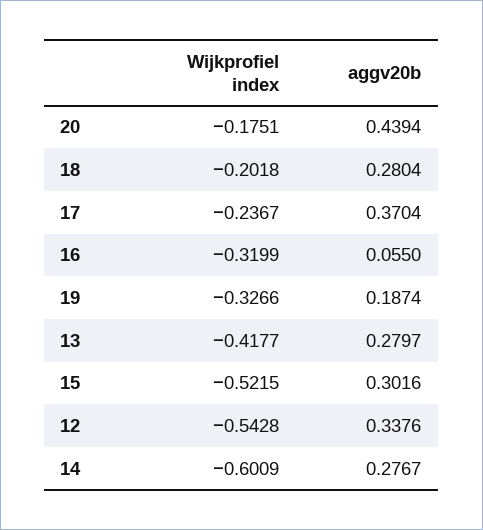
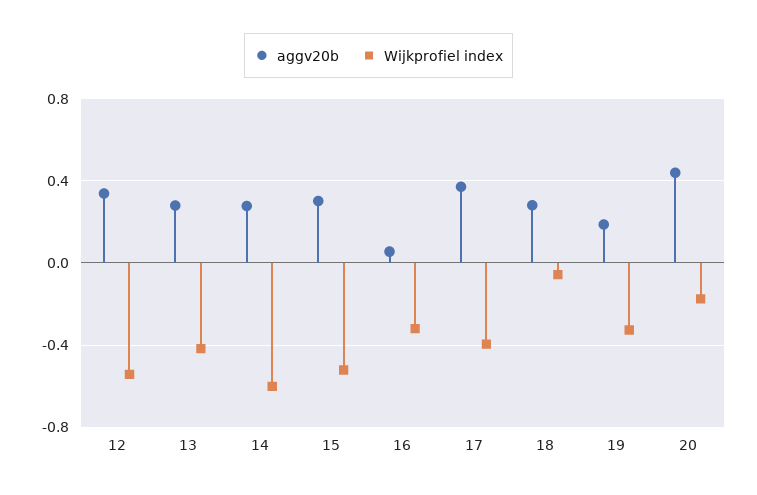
Wijkprofiel index, 18: -0.2018 -> -0.05
Wijkprofiel index, 17: -0.2367 -> -0.4

